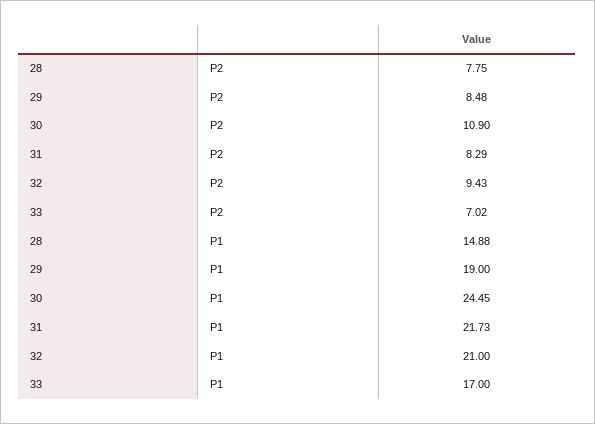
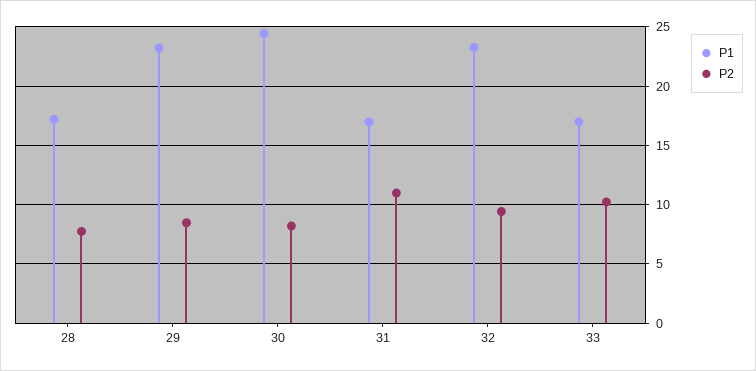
P2, 30: 10.9 -> 8
P2, 31: 8.29 -> 11
P2, 33: 7.02 -> 10
P1, 28: 14.88 -> 17
P1, 29: 19 -> 23
P1, 31: 21.73 -> 17
P1, 32: 21 -> 23

